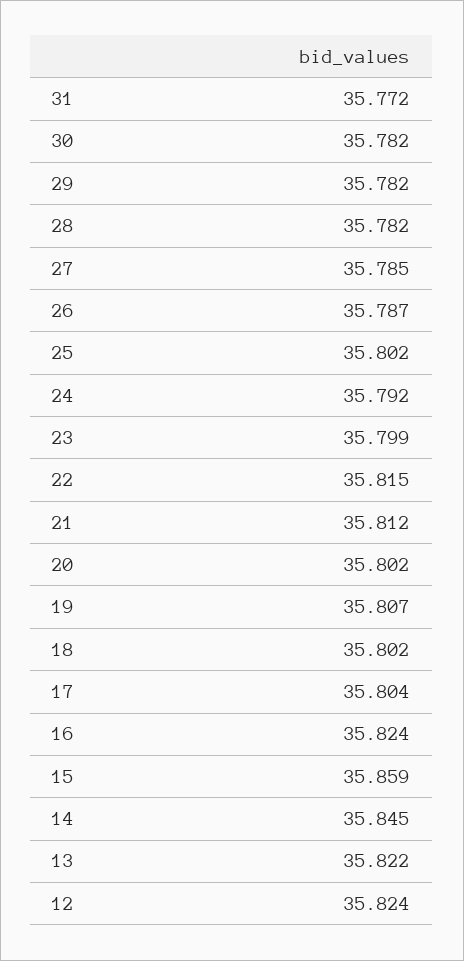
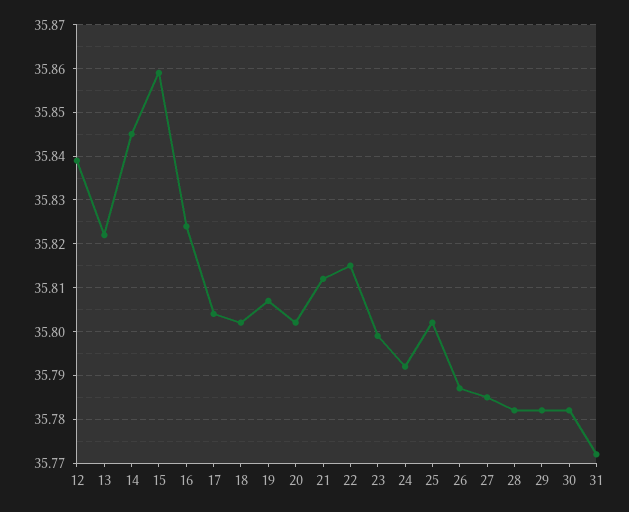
12: 35.824 -> 35.84

